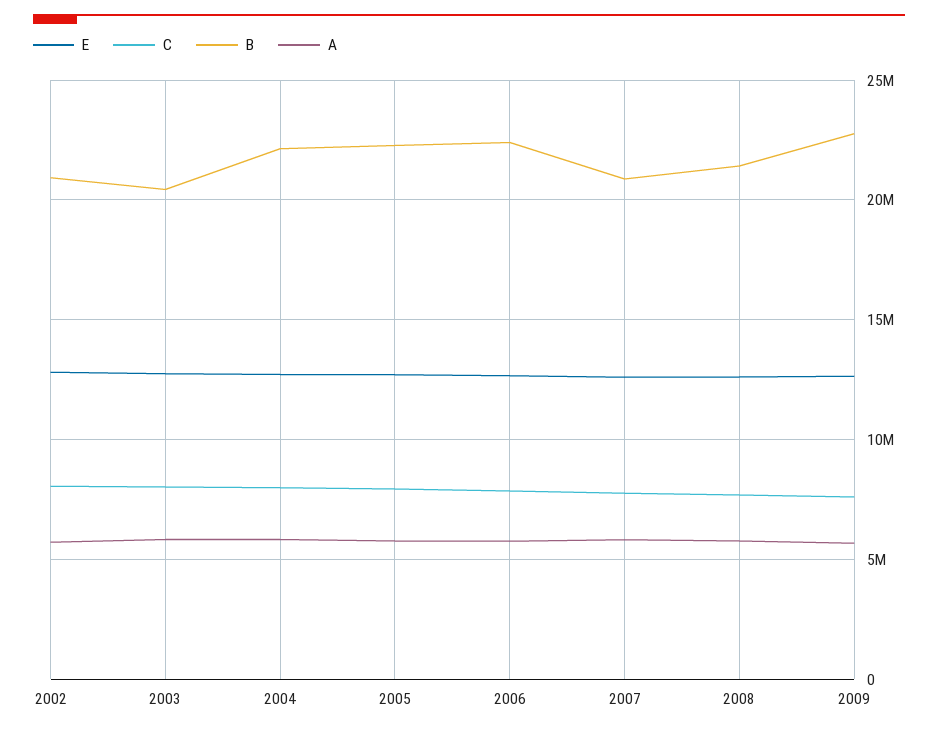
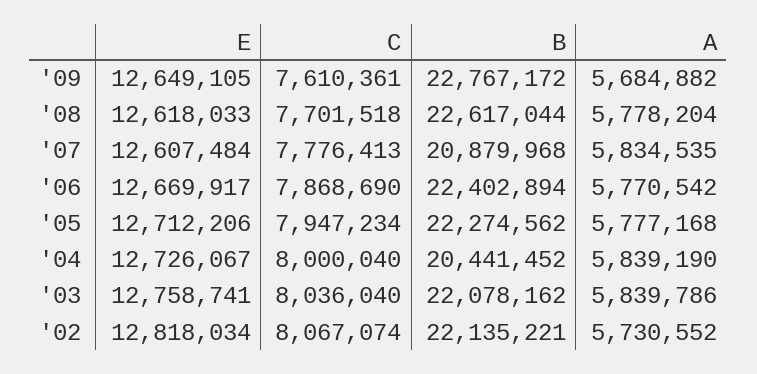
B, 2002: 21000000 -> 22135221
B, 2003: 20500000 -> 22078162
B, 2004: 22000000 -> 20441452
B, 2008: 21500000 -> 22617044

